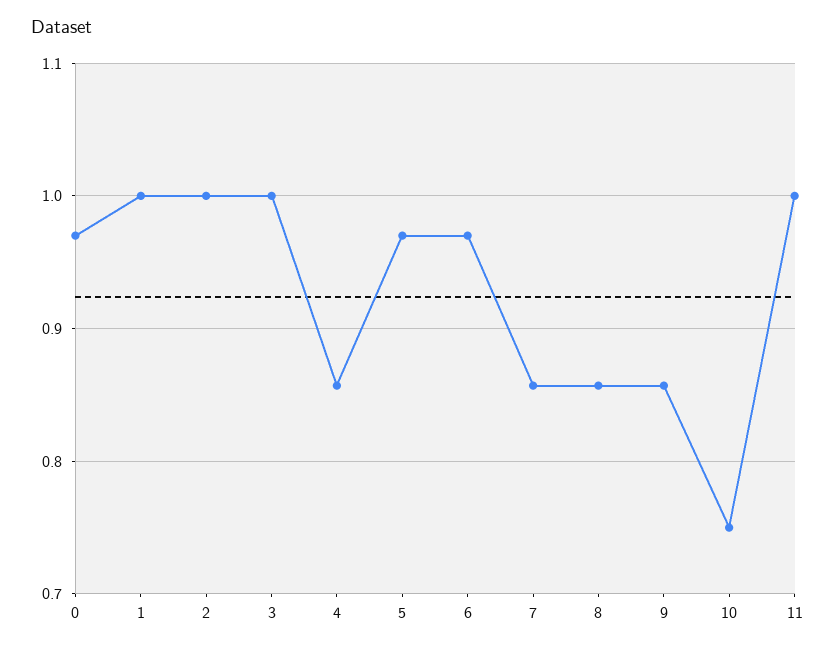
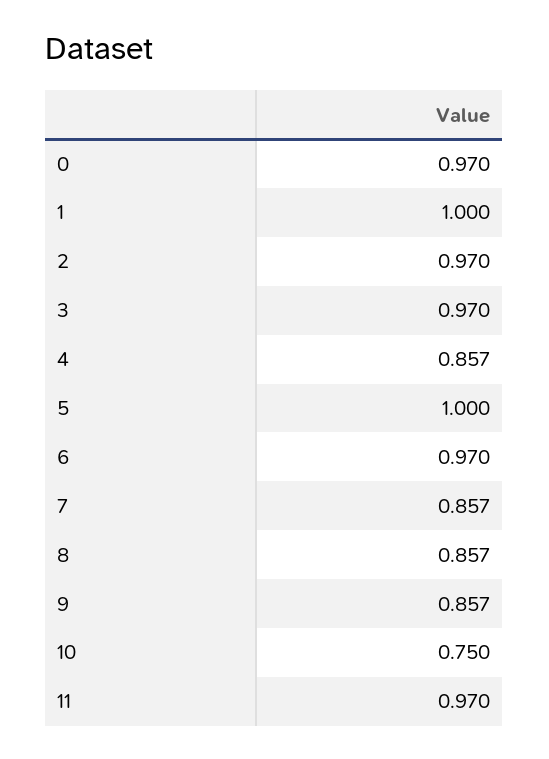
2: 1 -> 0.97
3: 1 -> 0.97
5: 0.97 -> 1
11: 1 -> 0.97

